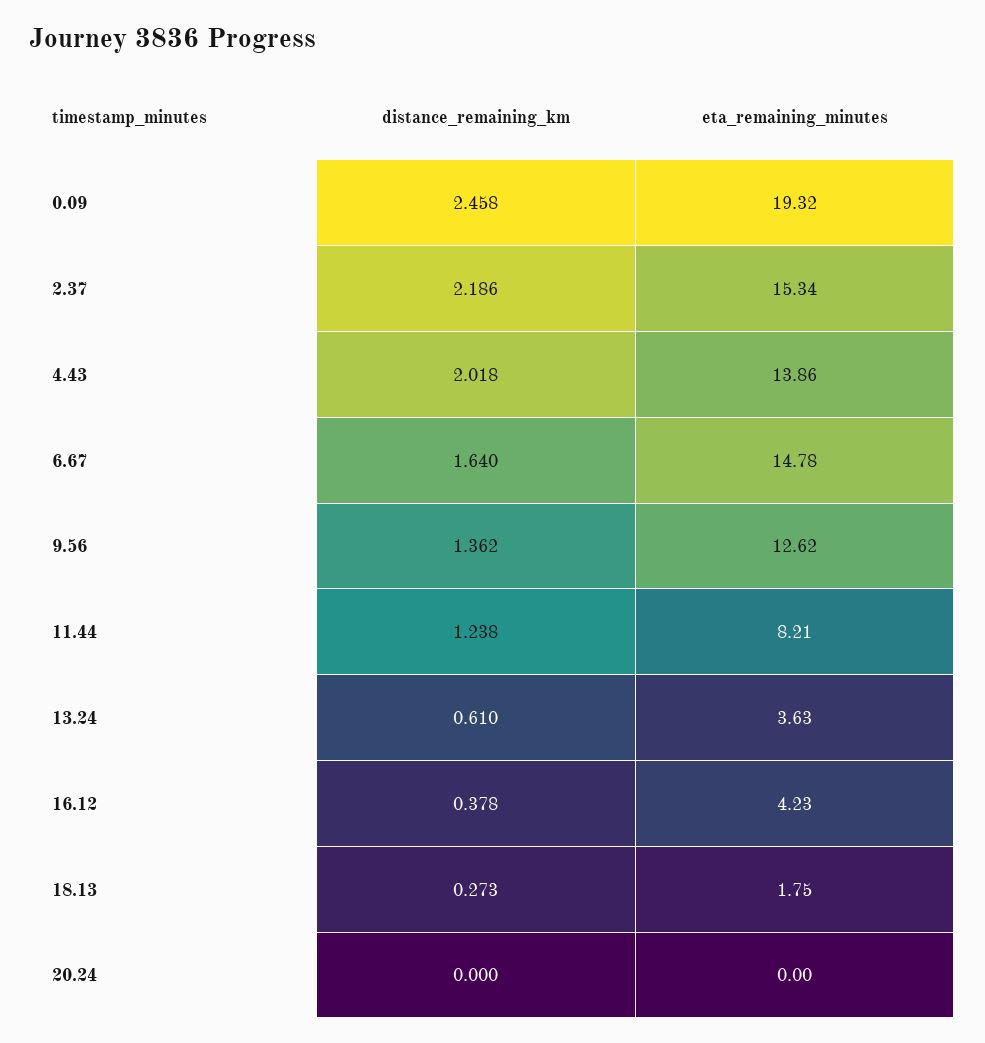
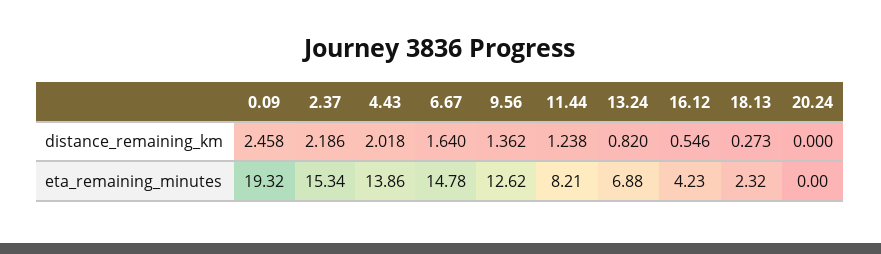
distance_remaining_km, 13.24: 0.61 -> 0.82
eta_remaining_minutes, 13.24: 3.63 -> 6.88
distance_remaining_km, 16.12: 0.378 -> 0.546
eta_remaining_minutes, 18.13: 1.75 -> 2.32

